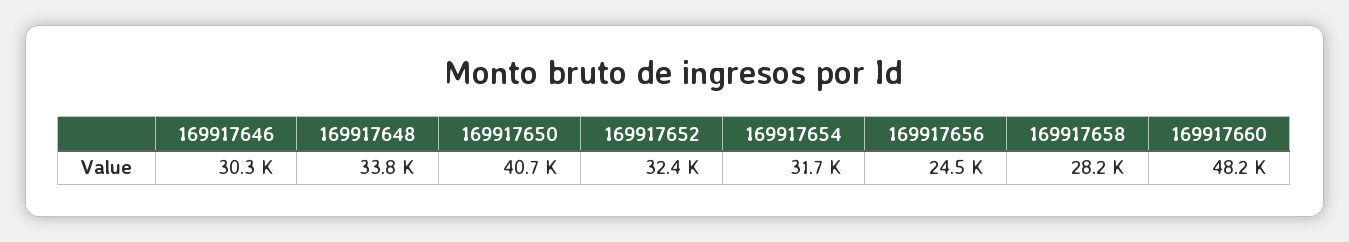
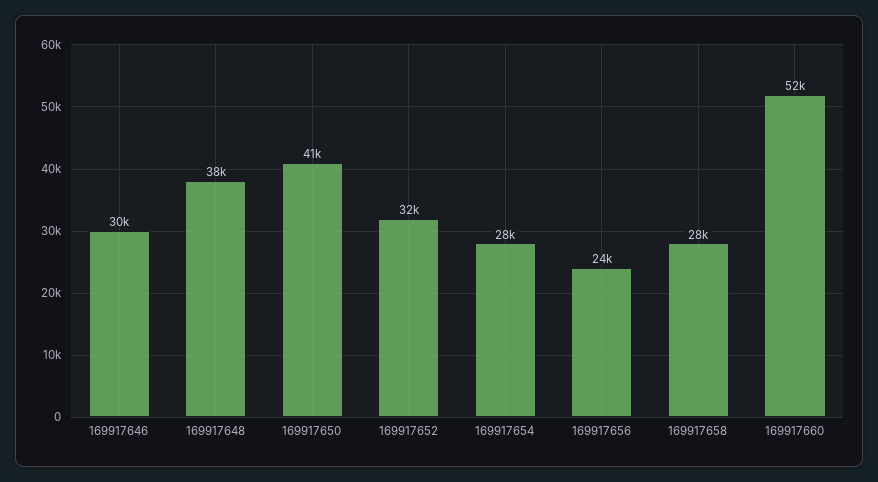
169917648: 33800 -> 38000
169917654: 31700 -> 28000
169917660: 48200 -> 52000

